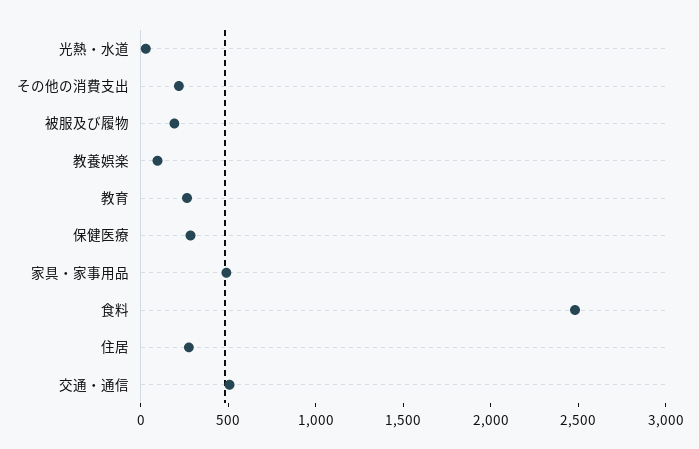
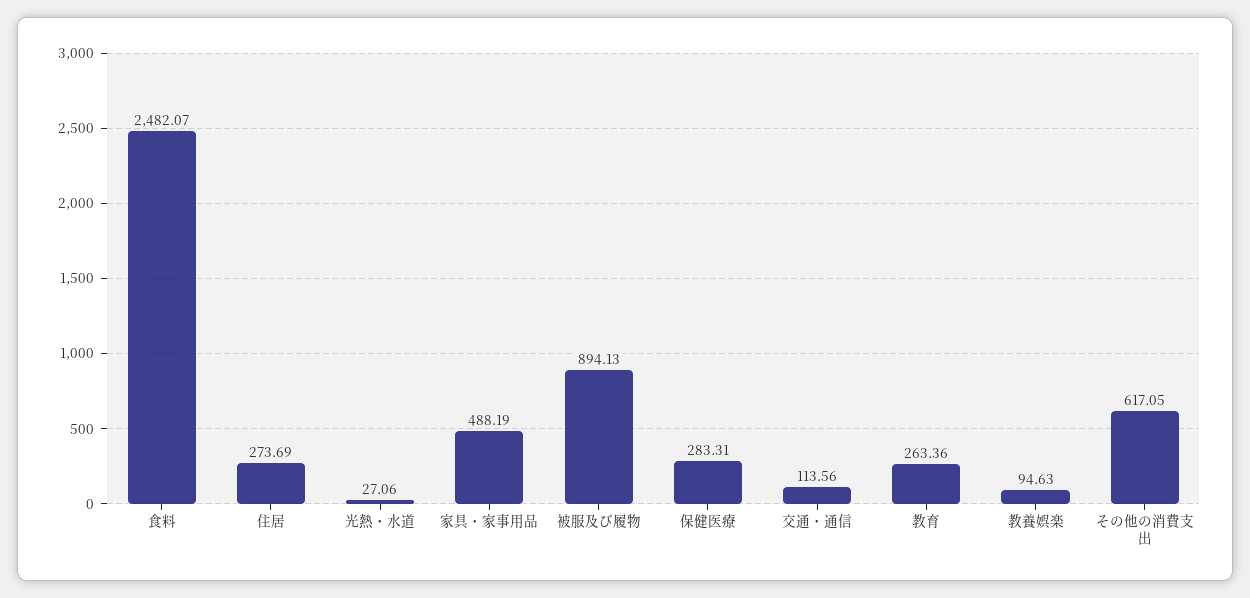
その他の消費支出: 200 -> 617.05
被服及び履物: 200 -> 894.13
交通・通信: 500 -> 113.56

